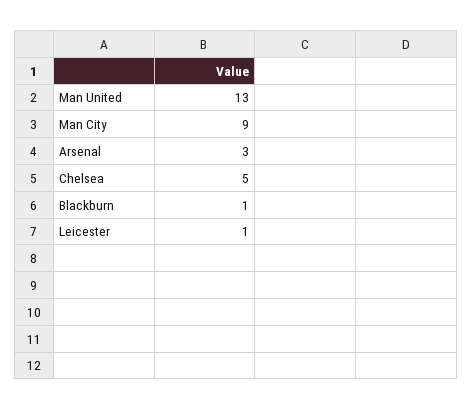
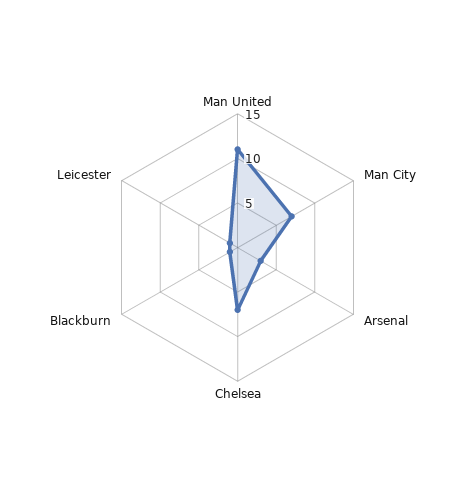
Man United: 13 -> 11
Man City: 9 -> 7
Chelsea: 5 -> 7

